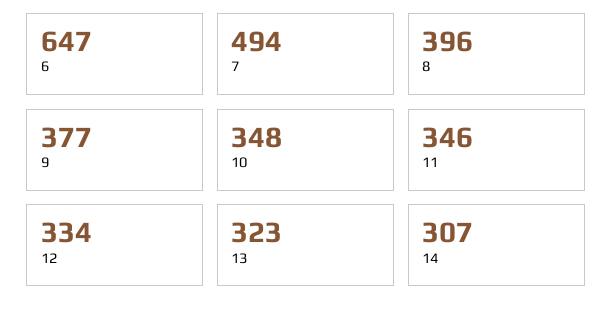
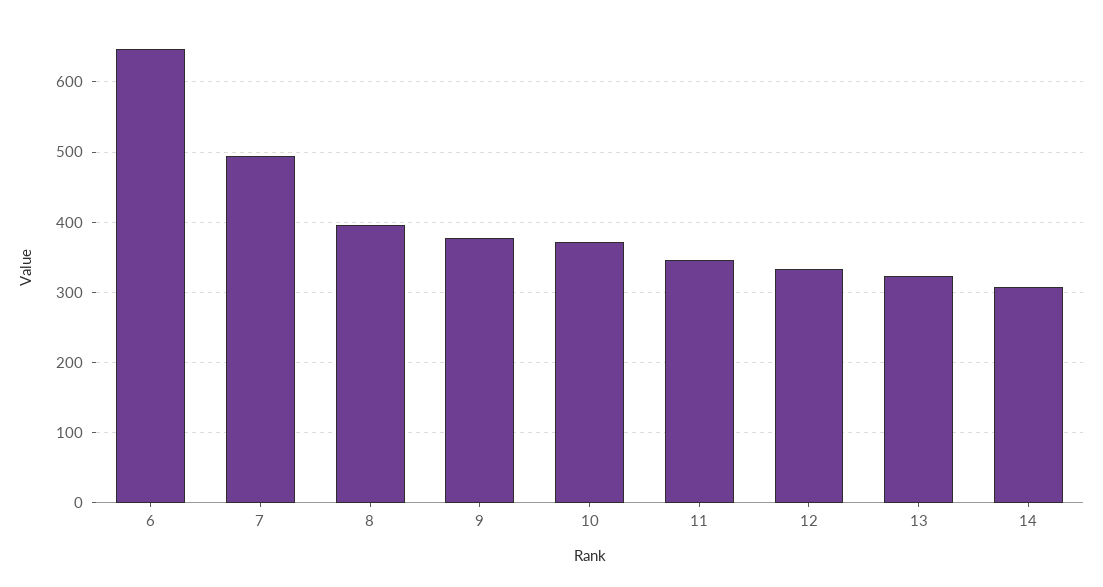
10: 348 -> 370

